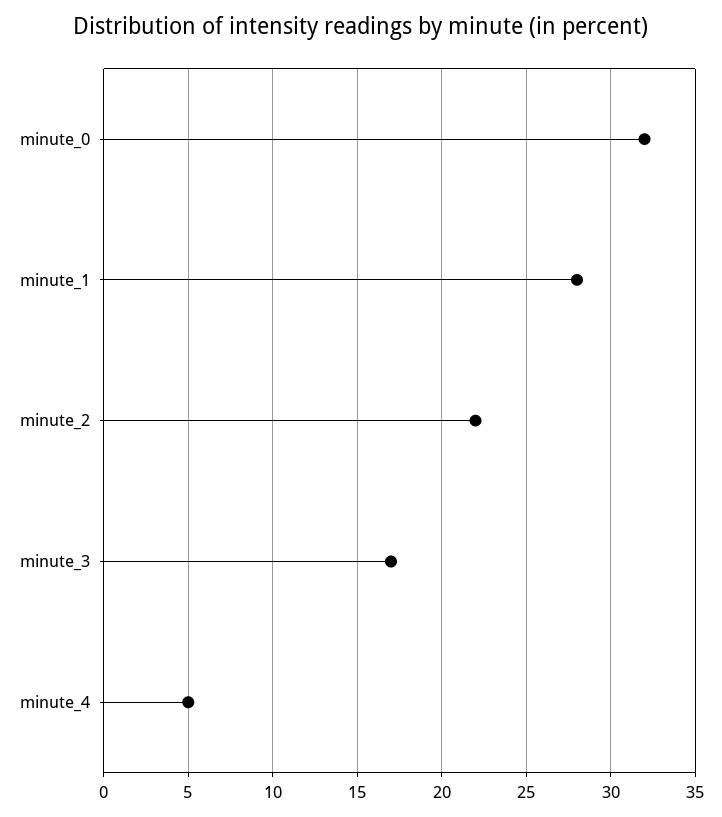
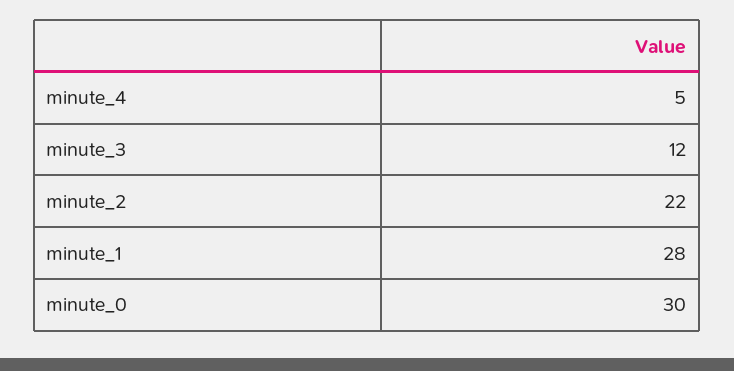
minute_0: 32 -> 30
minute_3: 17 -> 12

